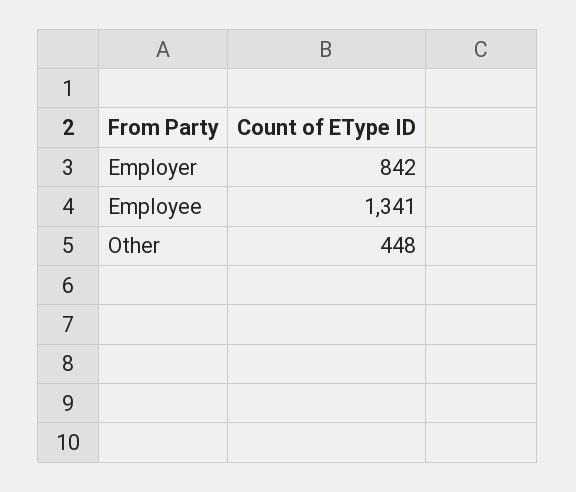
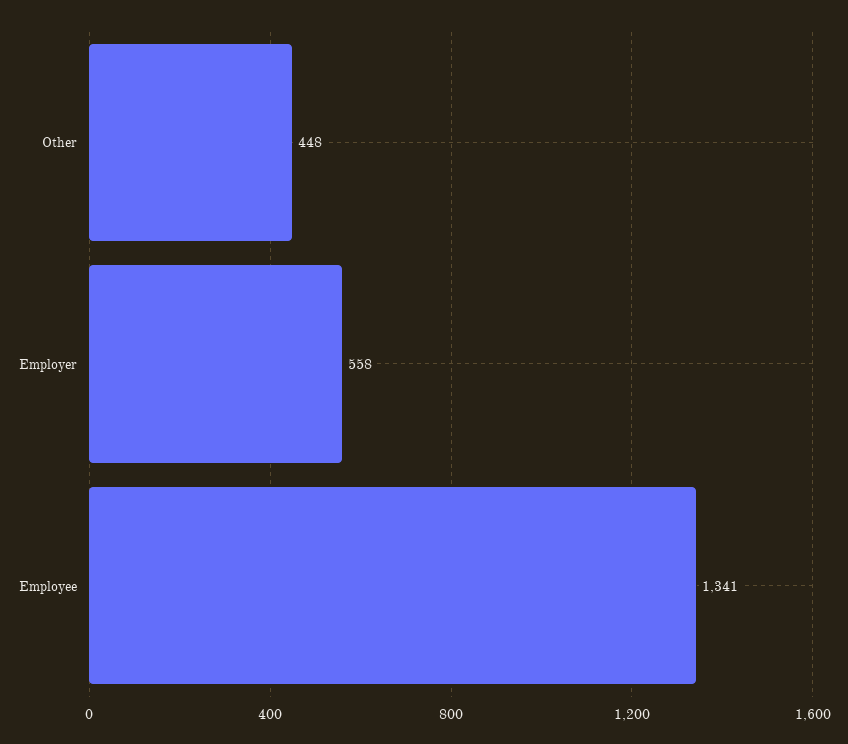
Employer: 842 -> 558

